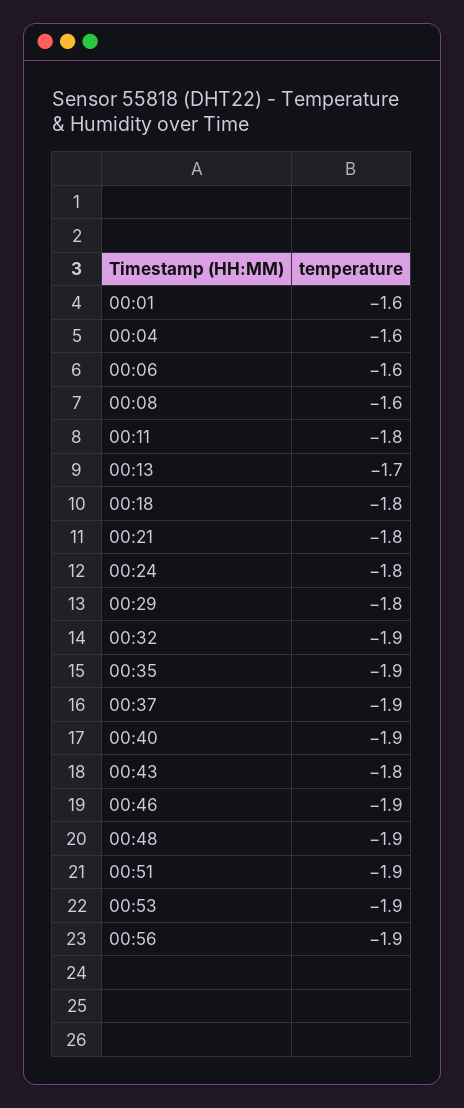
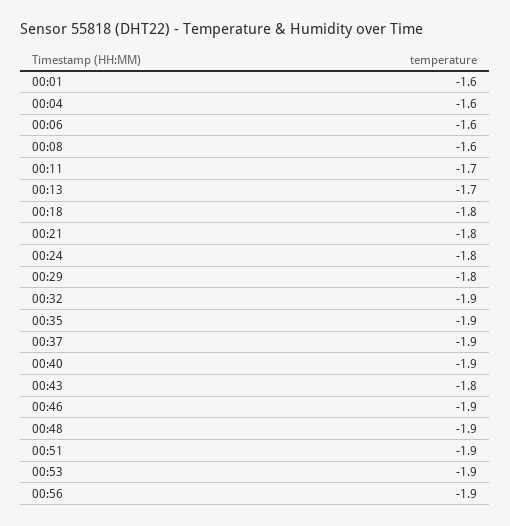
00:11: -1.8 -> -1.7

